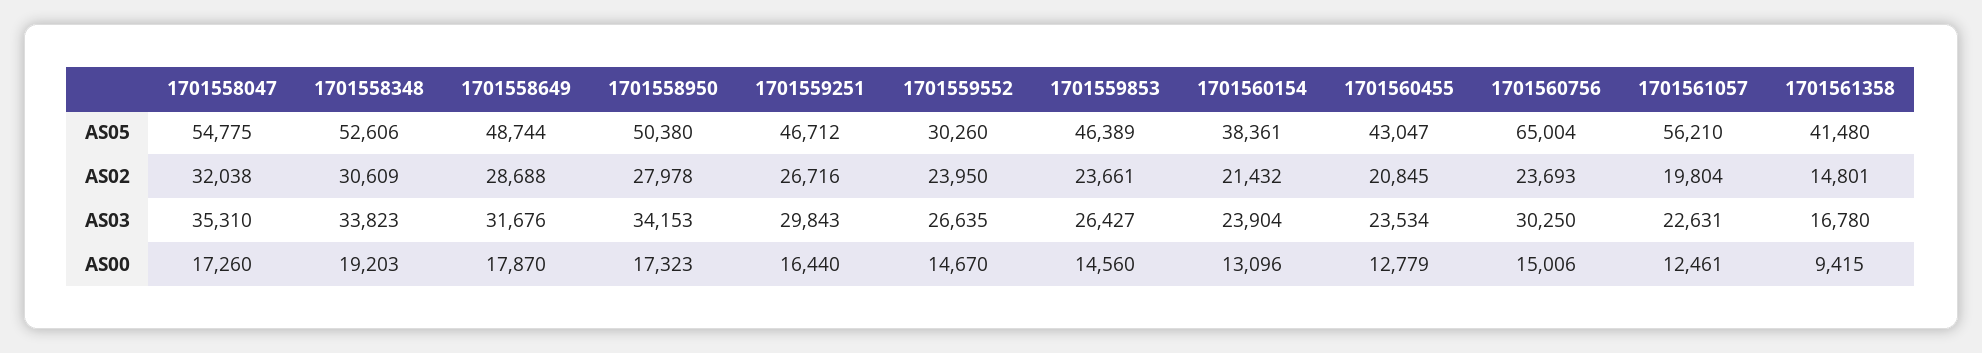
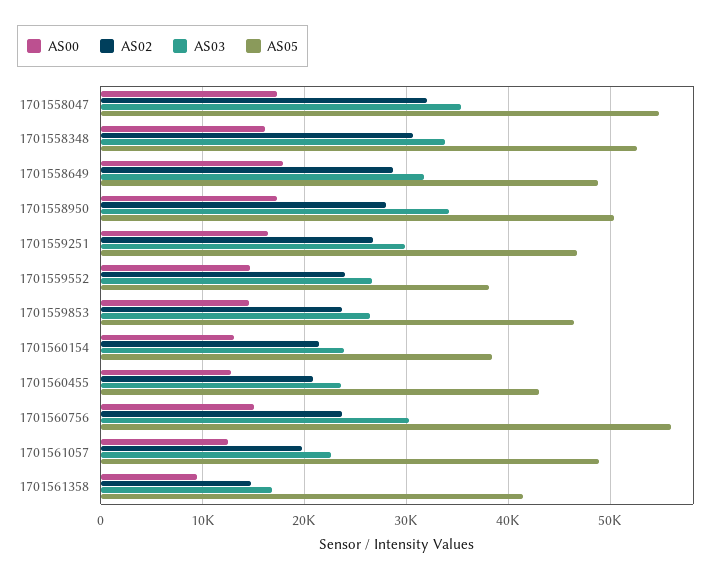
AS05, 1701559552: 30260 -> 38000
AS05, 1701560756: 65004 -> 56000
AS05, 1701561057: 56210 -> 49000
AS00, 1701558348: 19203 -> 16000

